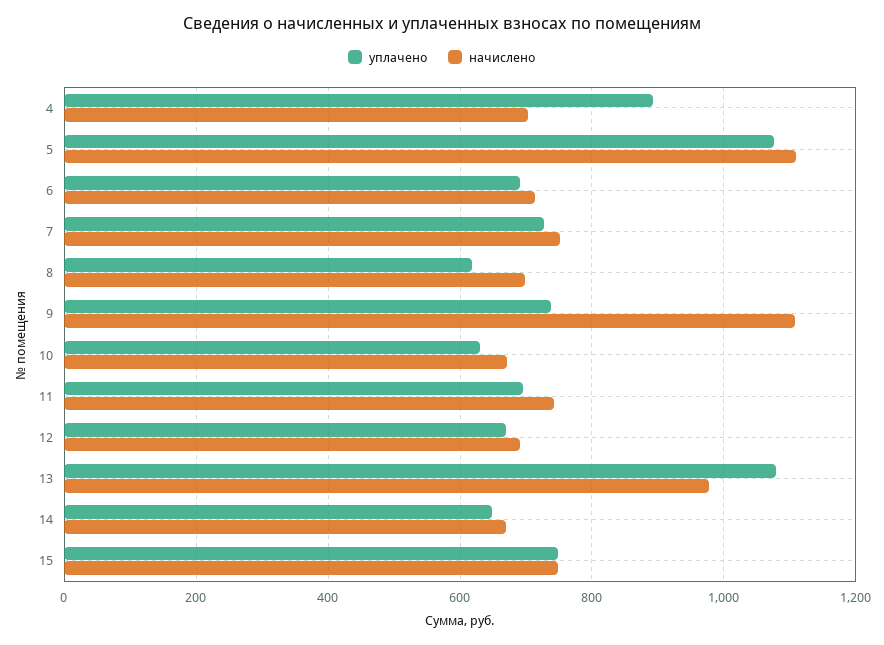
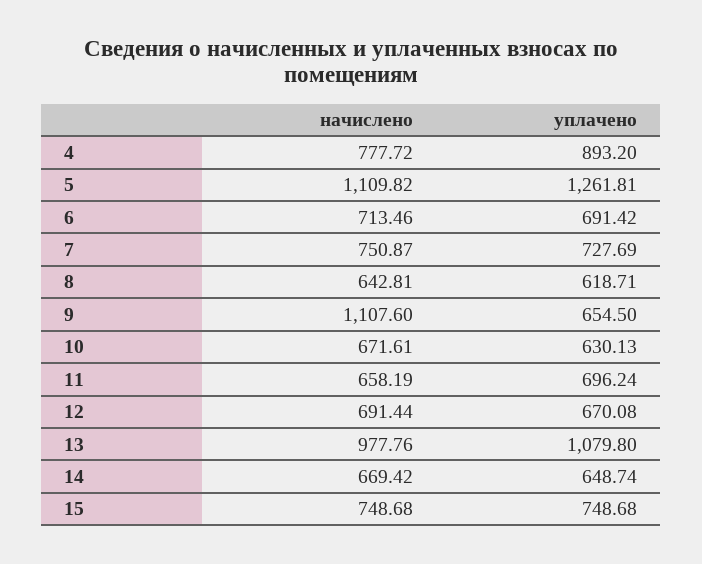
начислено, 4: 700 -> 777.72
уплачено, 5: 1080 -> 1261.81
начислено, 8: 700 -> 642.81
уплачено, 9: 740 -> 654.5
начислено, 11: 740 -> 658.19

